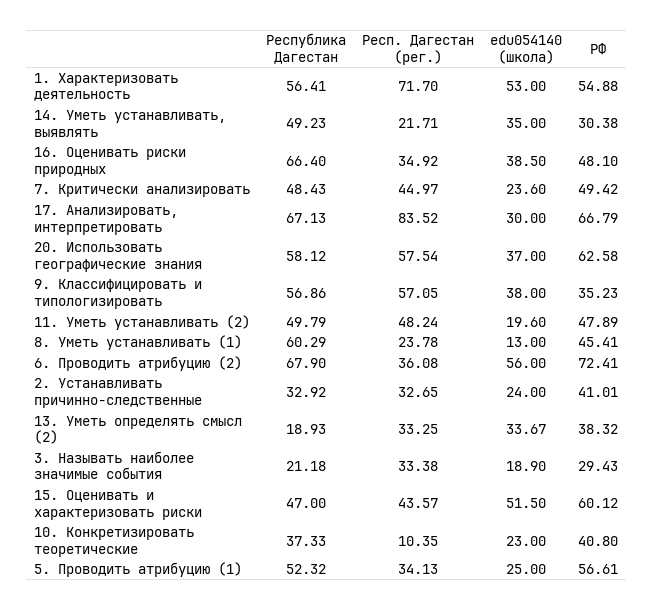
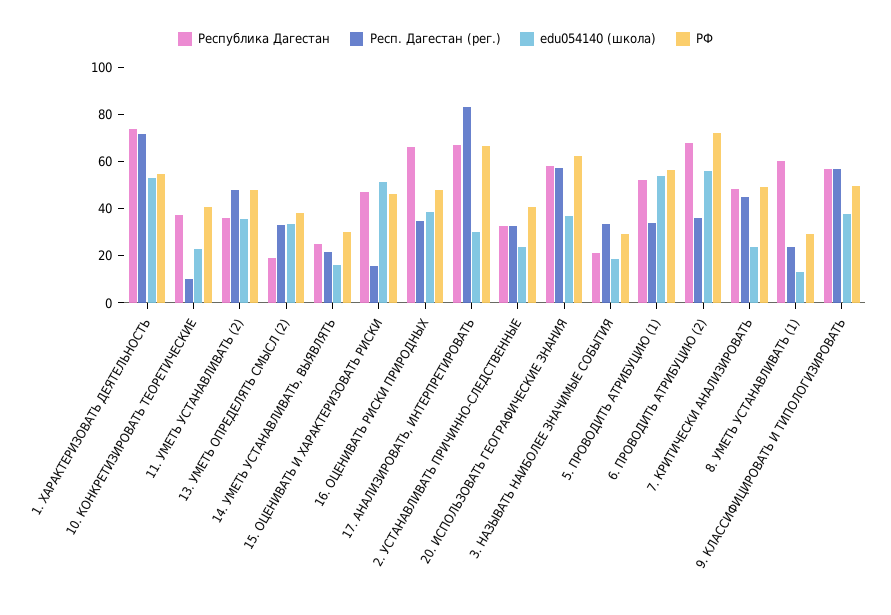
Республика Дагестан, 1. Характеризовать деятельность: 56.41 -> 75
Республика Дагестан, 14. Уметь устанавливать, выявлять: 49.23 -> 25
edu054140 (школа), 14. Уметь устанавливать, выявлять: 35 -> 15
РФ, 9. Классифицировать и типологизировать: 35.23 -> 50
Республика Дагестан, 11. Уметь устанавливать (2): 49.79 -> 35
edu054140 (школа), 11. Уметь устанавливать (2): 19.6 -> 35
РФ, 8. Уметь устанавливать (1): 45.41 -> 30
Респ. Дагестан (рег.), 15. Оценивать и характеризовать риски: 43.57 -> 15
РФ, 15. Оценивать и характеризовать риски: 60.12 -> 45
edu054140 (школа), 5. Проводить атрибуцию (1): 25 -> 55

